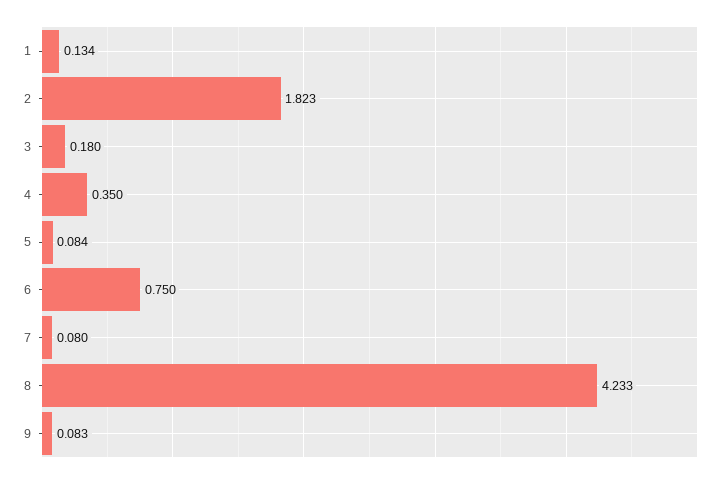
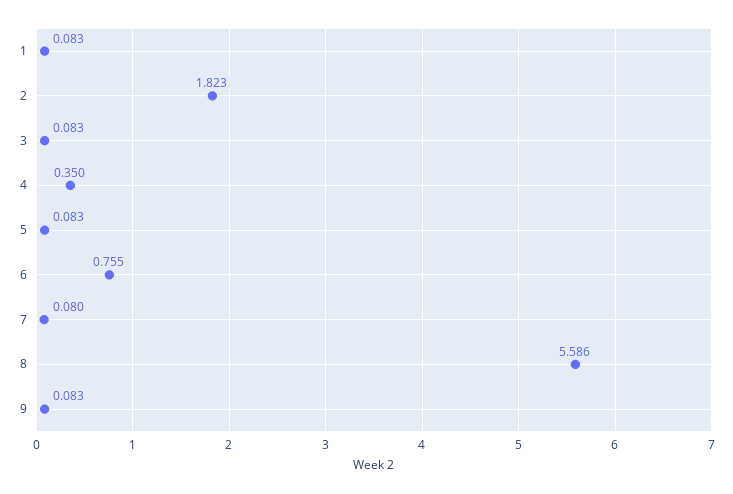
1: 0.134 -> 0.083
3: 0.18 -> 0.083
5: 0.084 -> 0.083
6: 0.75 -> 0.755
8: 4.233 -> 5.586

